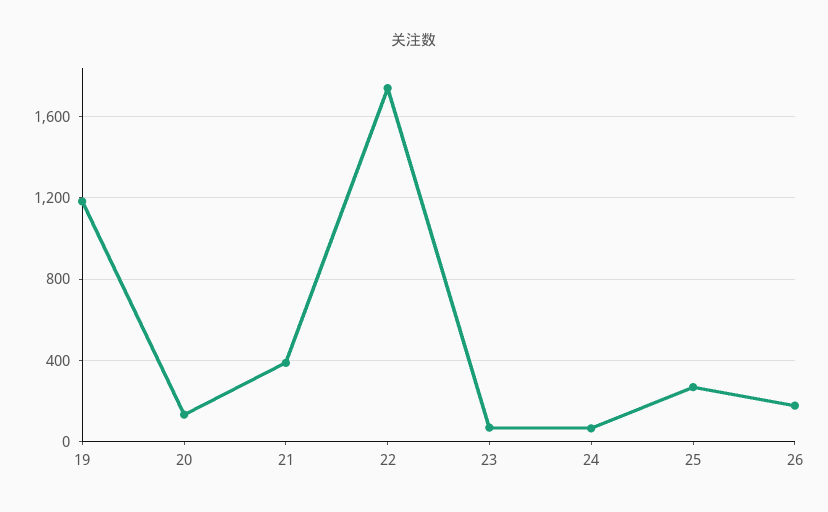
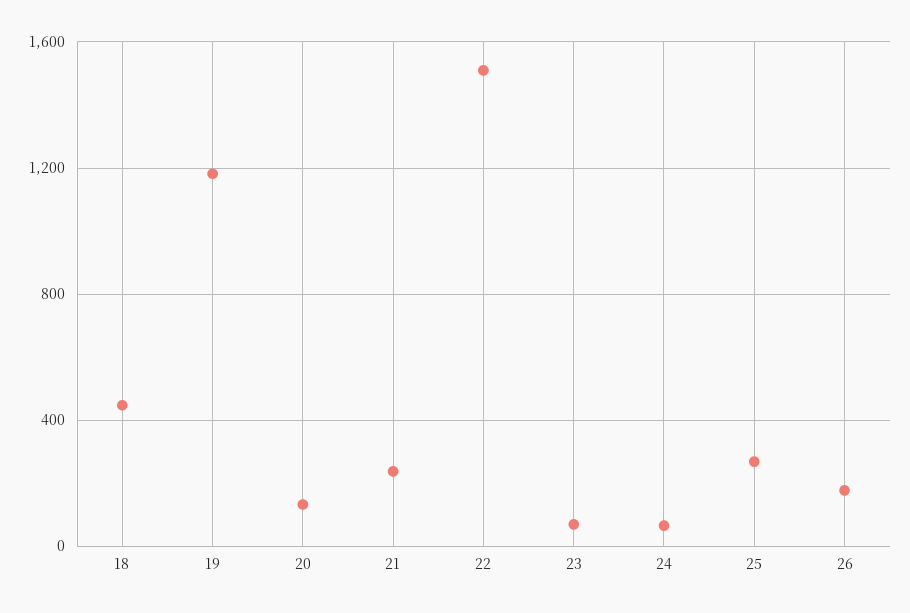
21: 400 -> 250
22: 1750 -> 1500
18: none -> 450

